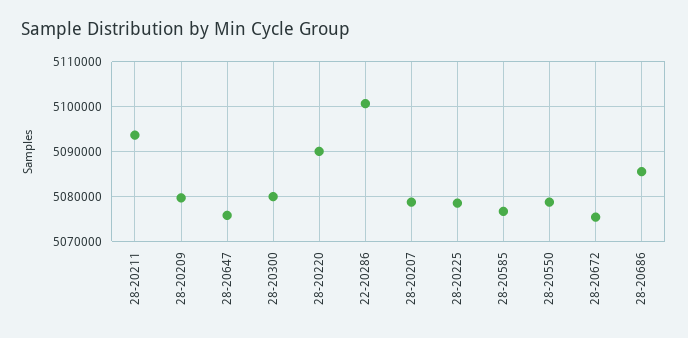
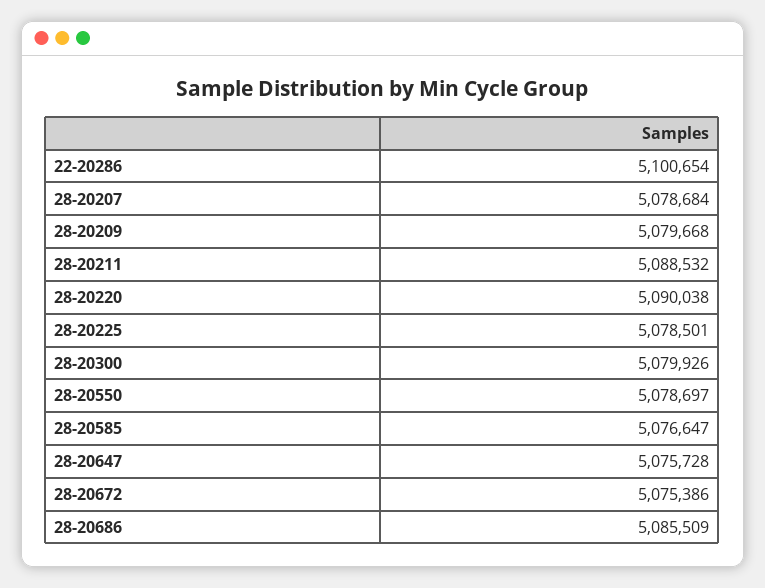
28-20211: 5094000 -> 5088532

